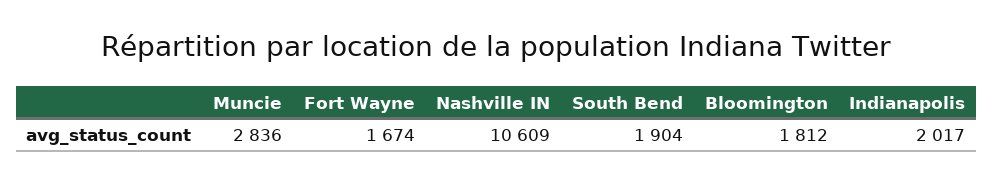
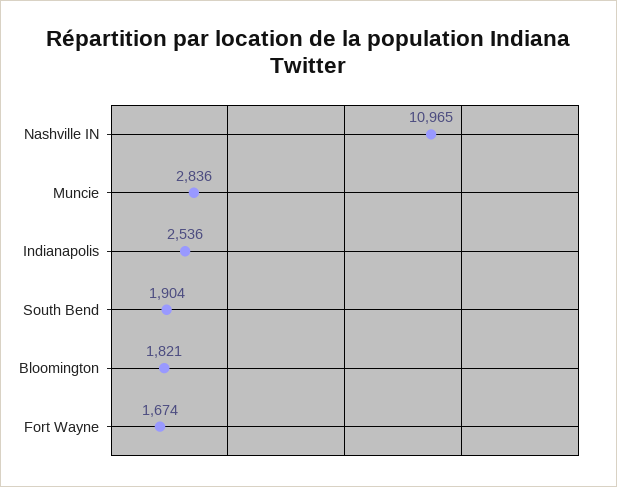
Nashville IN: 10609 -> 10965
Bloomington: 1812 -> 1821
Indianapolis: 2017 -> 2536

